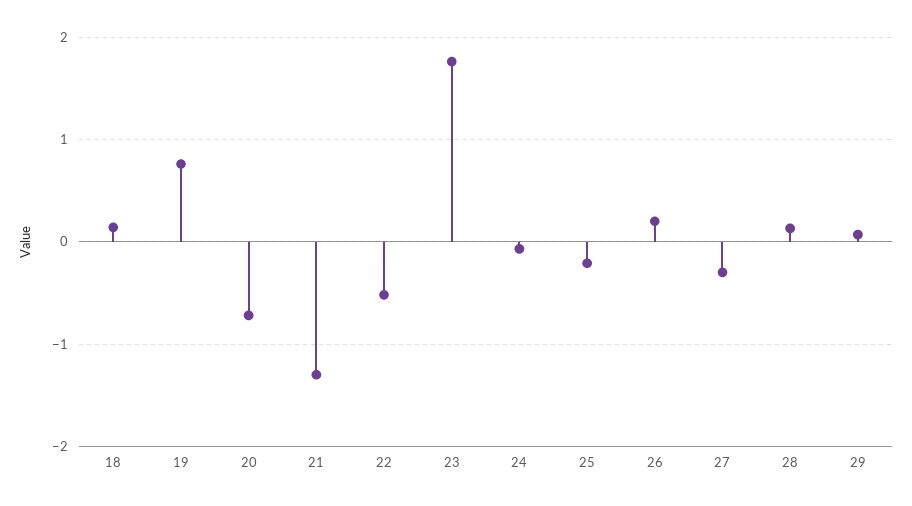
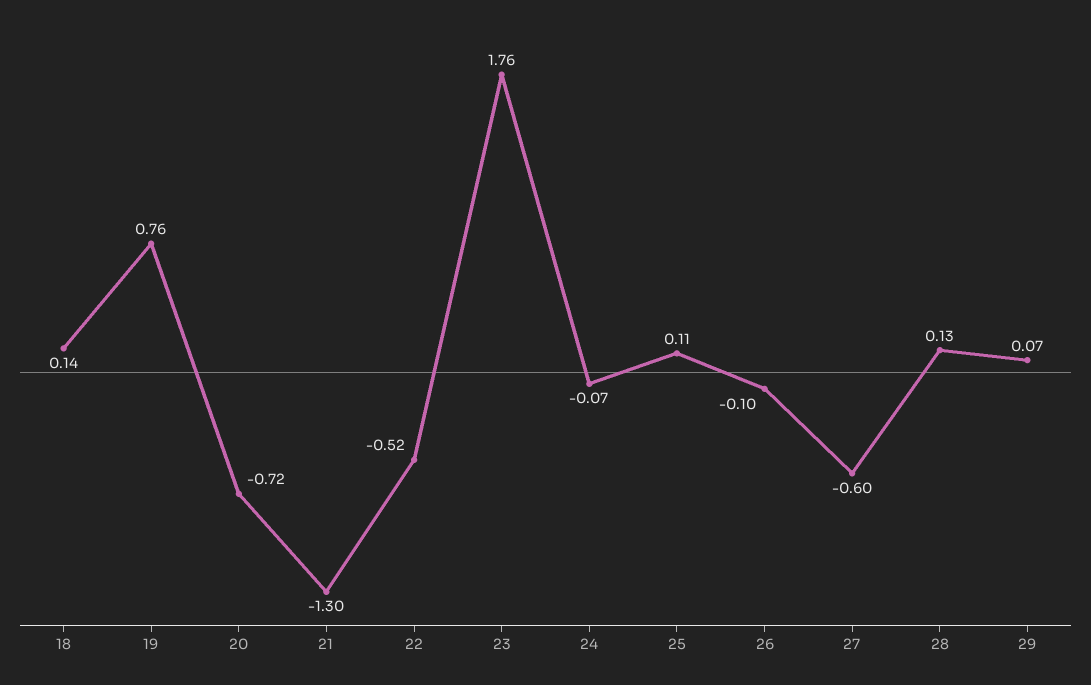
25: -0.2 -> 0.11
26: 0.2 -> -0.1
27: -0.3 -> -0.6

